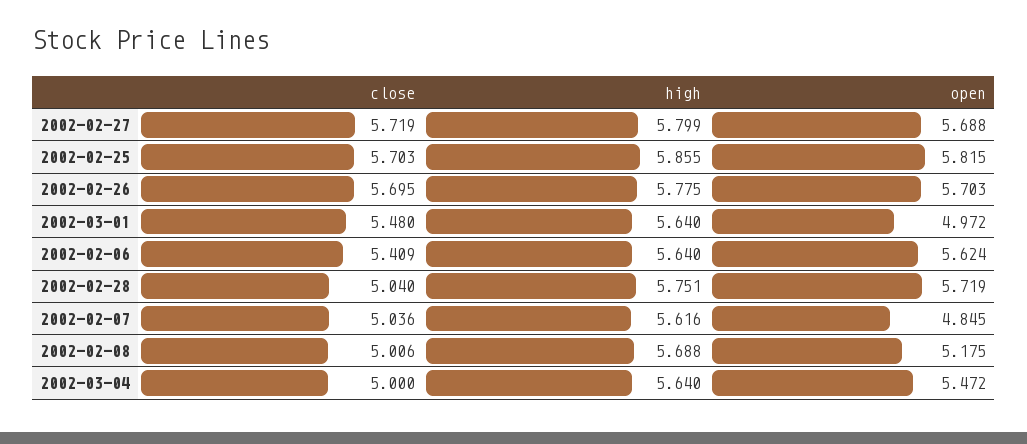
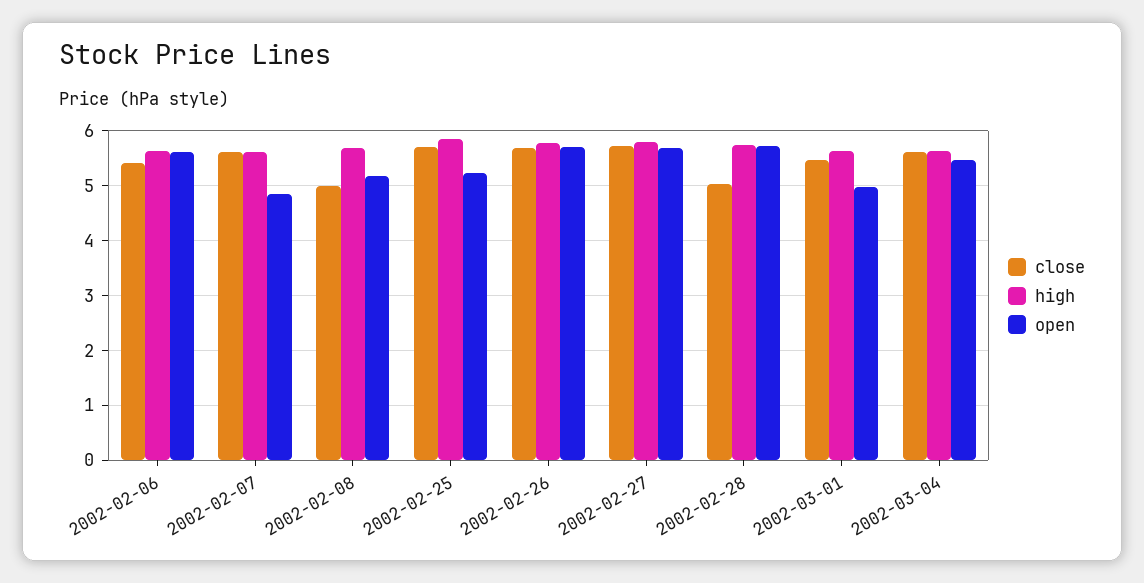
open, 2002-02-25: 5.815 -> 5.2
close, 2002-02-07: 5.036 -> 5.6
close, 2002-03-04: 5 -> 5.6

